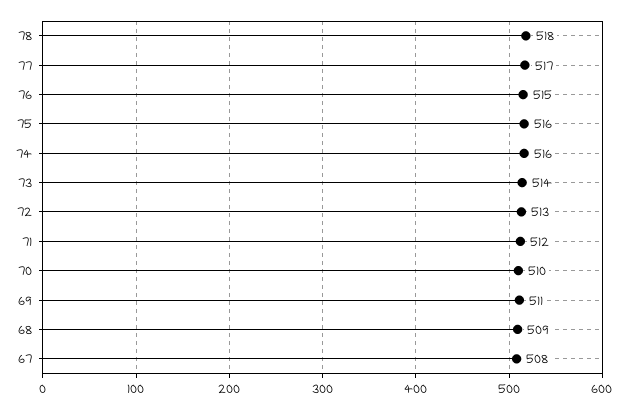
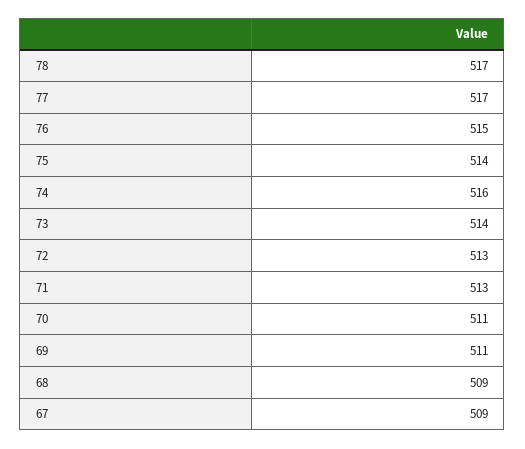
78: 518 -> 517
75: 516 -> 514
71: 512 -> 513
70: 510 -> 511
67: 508 -> 509

